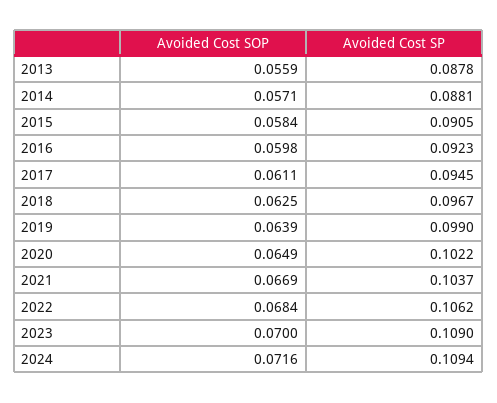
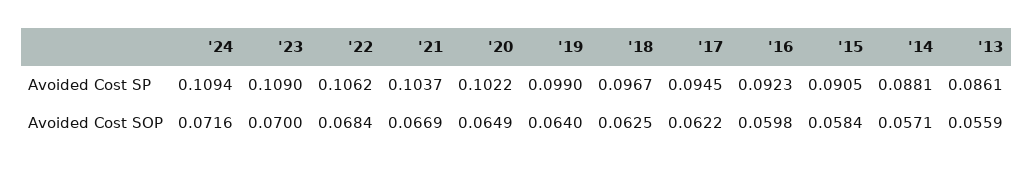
Avoided Cost SP, 2013: 0.0878 -> 0.0861
Avoided Cost SOP, 2017: 0.0611 -> 0.0622
Avoided Cost SOP, 2019: 0.0639 -> 0.064

